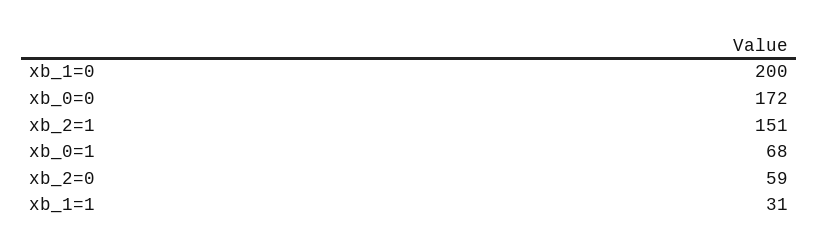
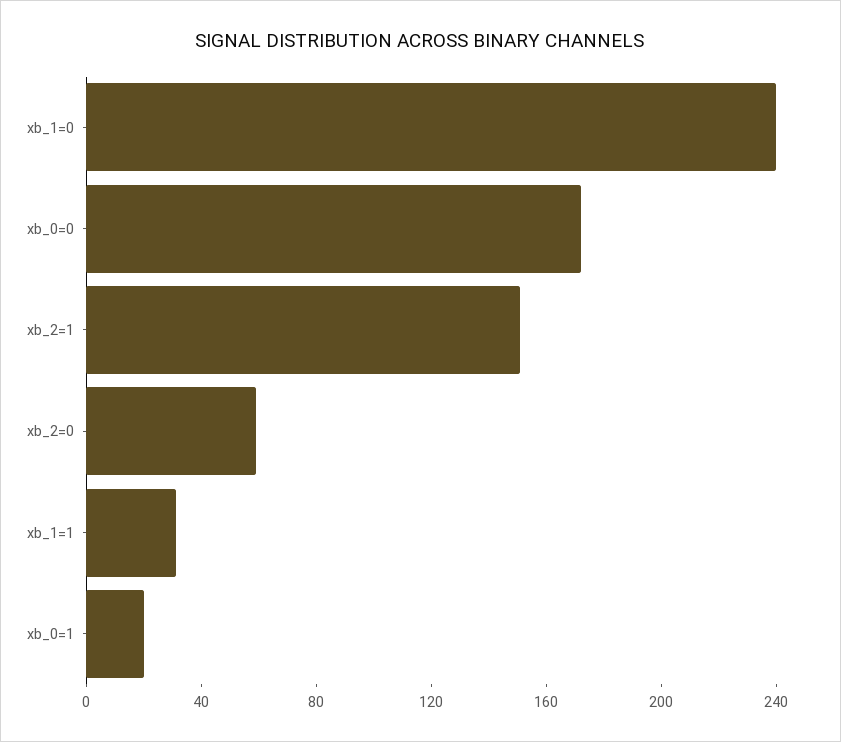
xb_1=0: 200 -> 240
xb_0=1: 68 -> 20

